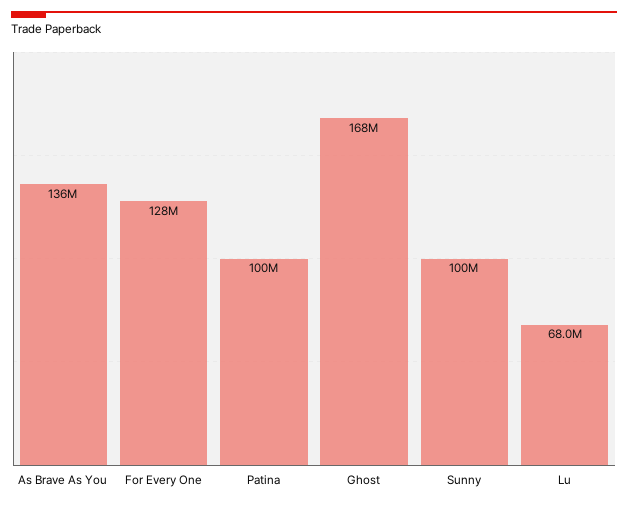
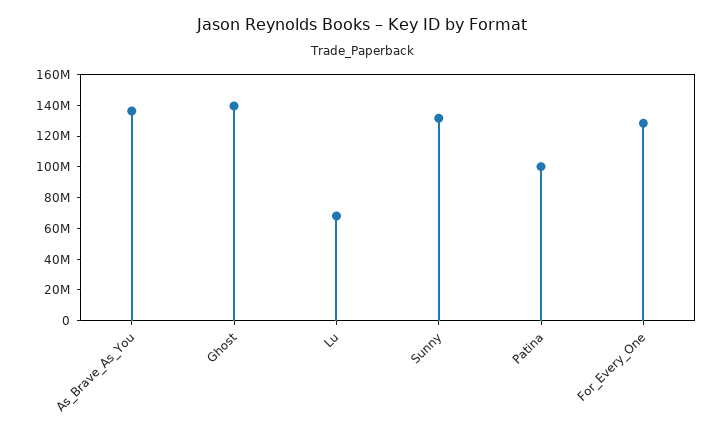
Ghost: 168000000 -> 140000000
Sunny: 100000000 -> 130000000

